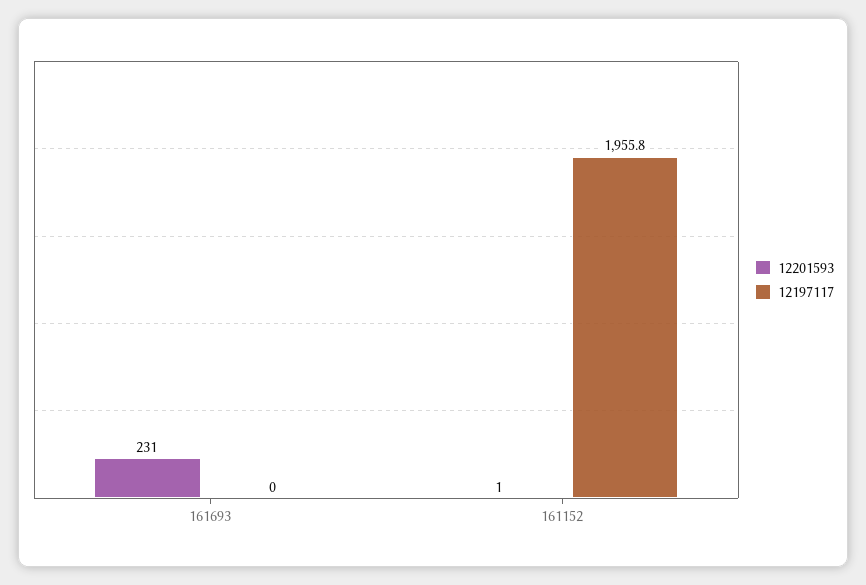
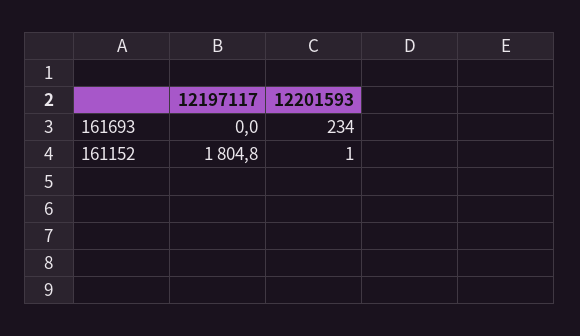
12201593, 161693: 231 -> 234
12197117, 161152: 1955.8 -> 1804.8

